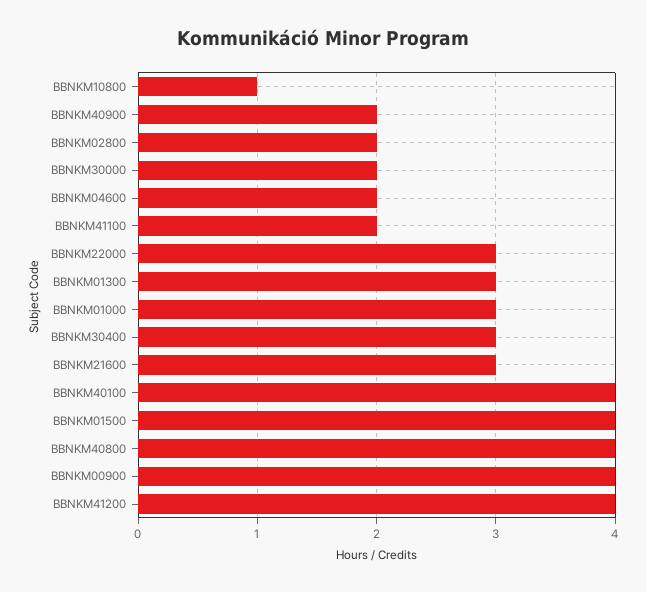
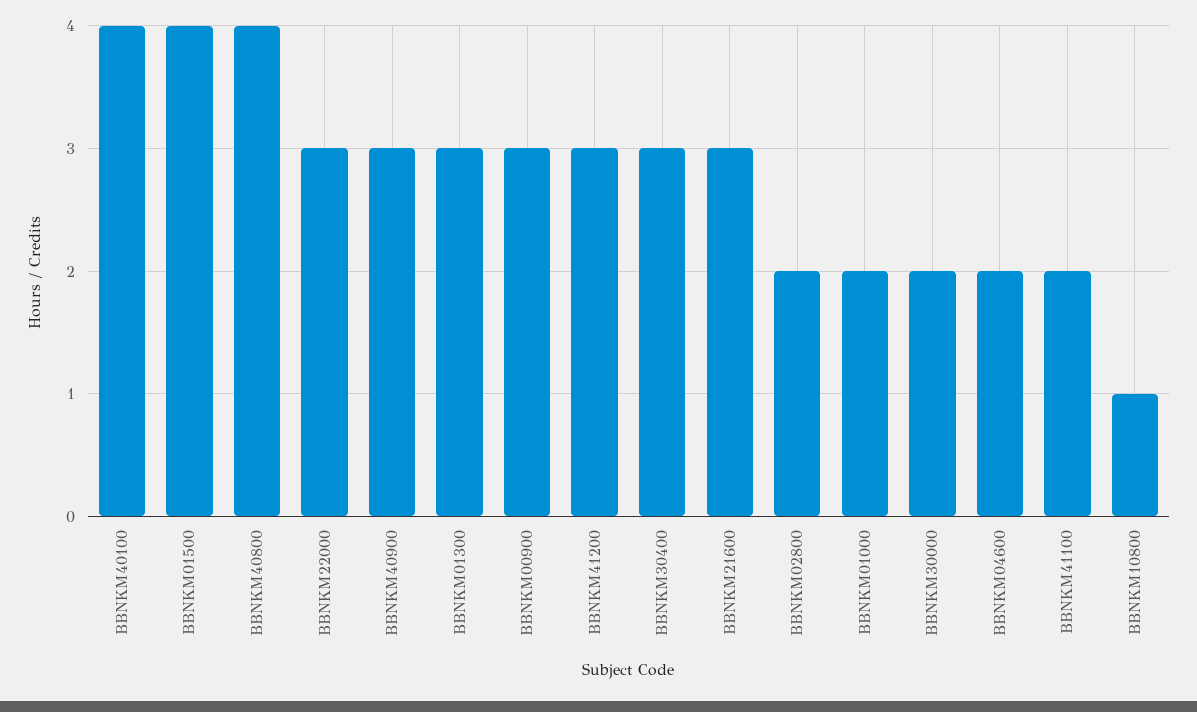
BBNKM40900: 2 -> 3
BBNKM01000: 3 -> 2
BBNKM00900: 4 -> 3
BBNKM41200: 4 -> 3

